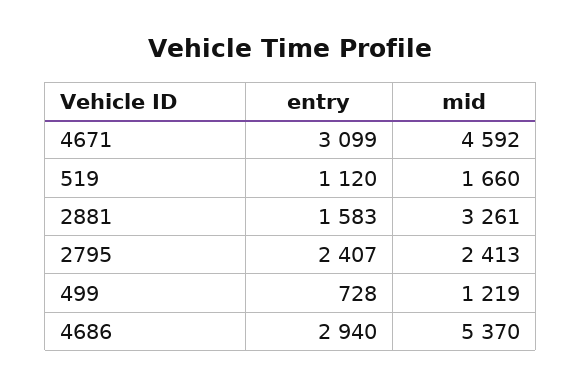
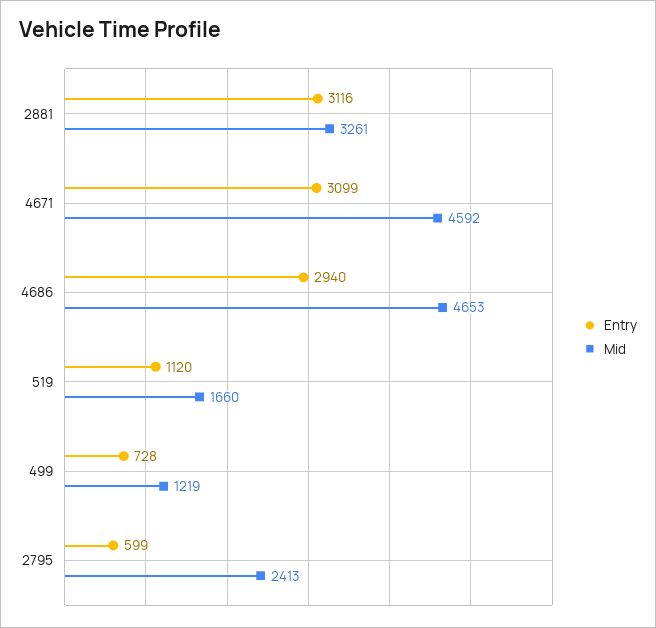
entry, 2881: 1583 -> 3116
entry, 2795: 2407 -> 599
mid, 4686: 5370 -> 4653

